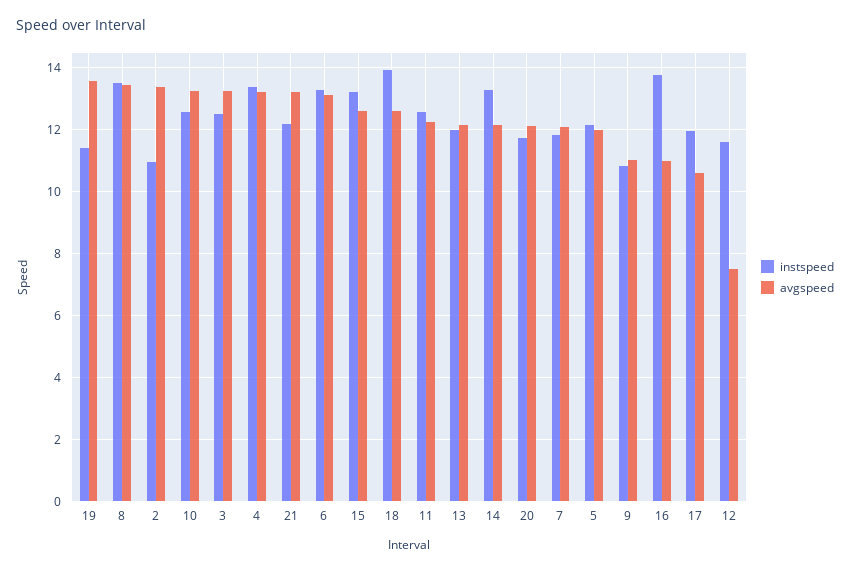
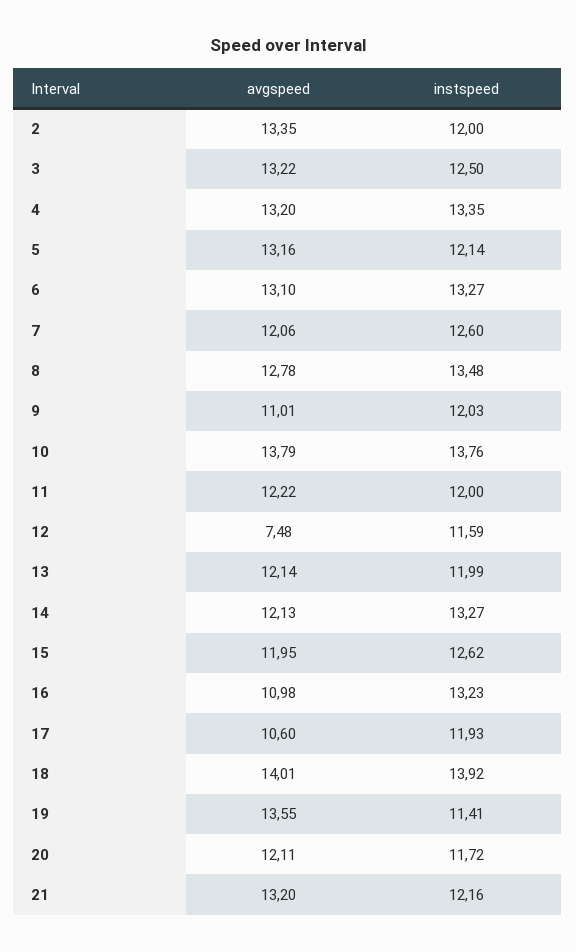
avgspeed, 8: 13.4 -> 12.78
instspeed, 2: 11 -> 12
instspeed, 10: 12.6 -> 13.76
avgspeed, 10: 13.2 -> 13.79
instspeed, 15: 13.2 -> 12.62
avgspeed, 15: 12.6 -> 11.95
avgspeed, 18: 12.6 -> 14.01
instspeed, 11: 12.6 -> 12
instspeed, 7: 11.8 -> 12.6
avgspeed, 5: 12 -> 13.16
instspeed, 9: 10.8 -> 12.03
instspeed, 16: 13.8 -> 13.23

